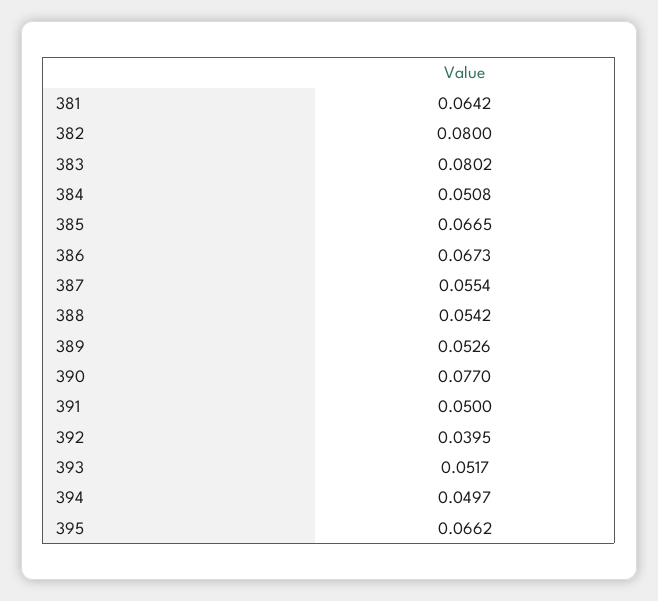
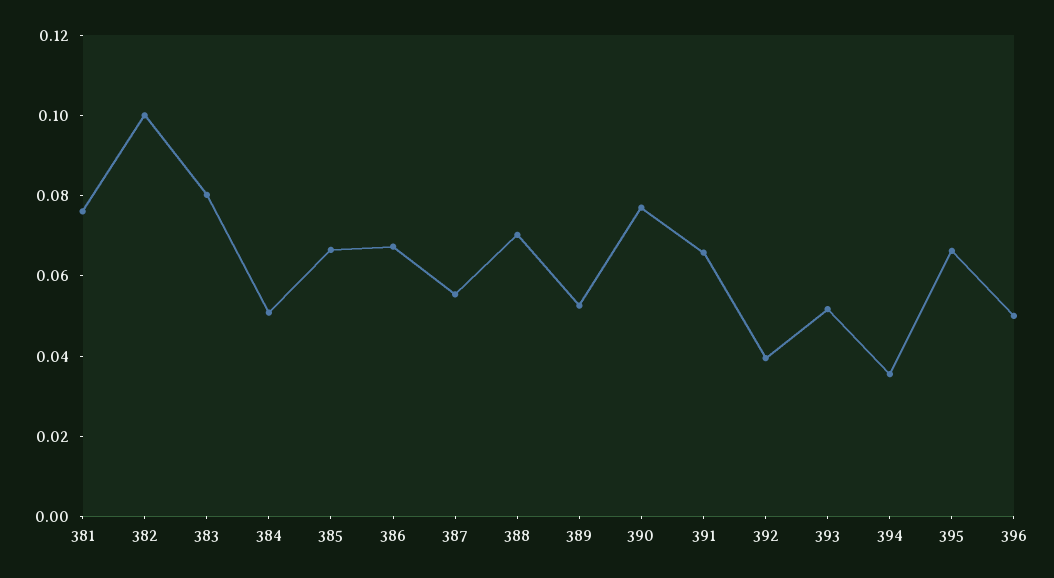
381: 0.0642 -> 0.075
382: 0.08 -> 0.1
388: 0.0542 -> 0.07
391: 0.05 -> 0.065
394: 0.0497 -> 0.035
396: none -> 0.05

